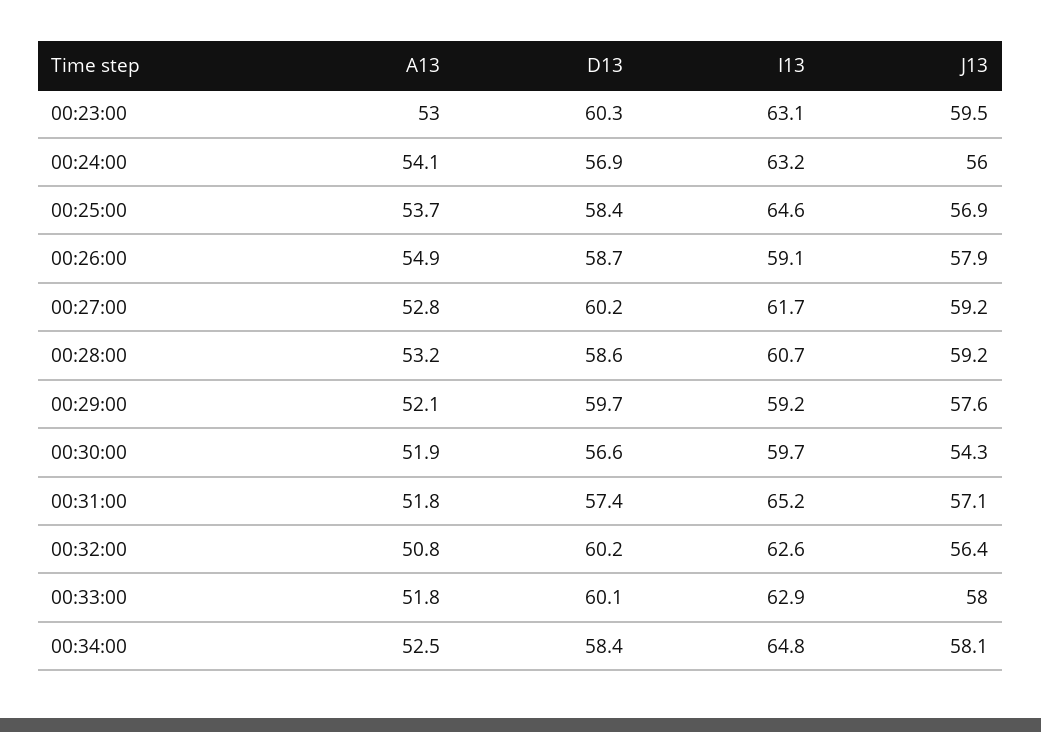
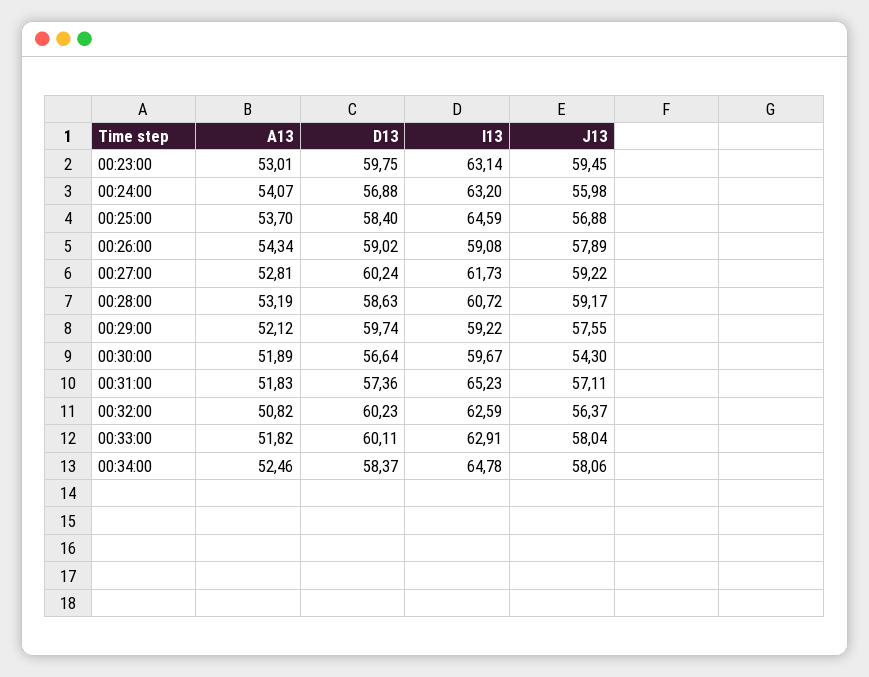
D13, 00:23:00: 60.3 -> 59.75
A13, 00:26:00: 54.9 -> 54.34
D13, 00:26:00: 58.7 -> 59.02

